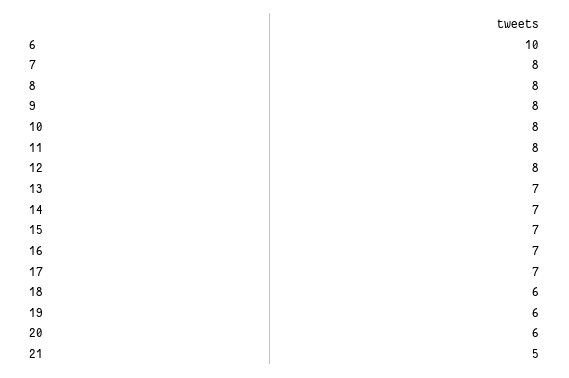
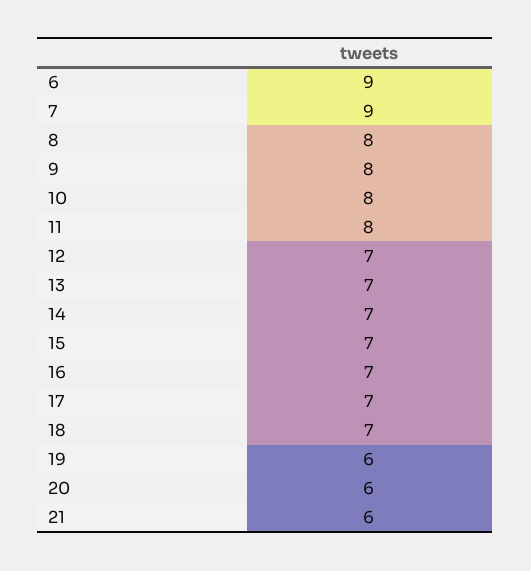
6: 10 -> 9
7: 8 -> 9
12: 8 -> 7
18: 6 -> 7
21: 5 -> 6

